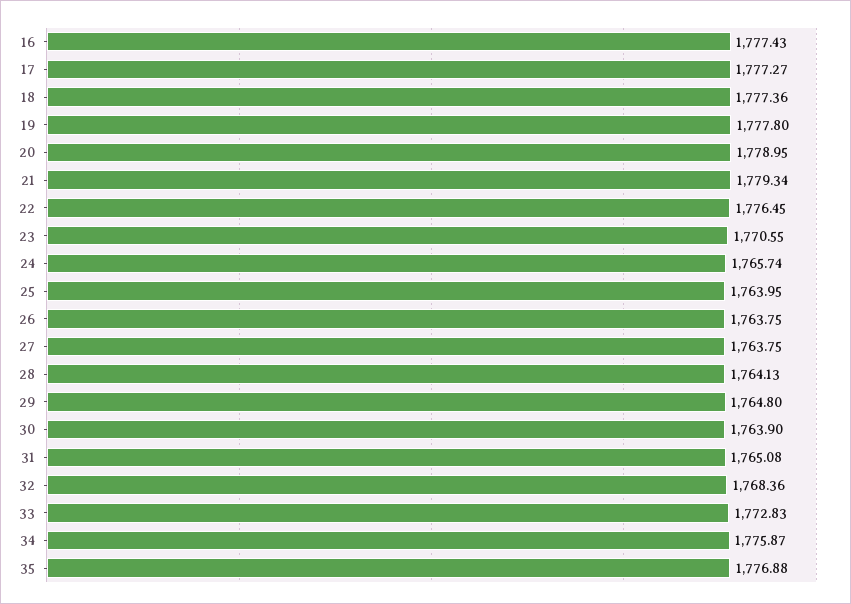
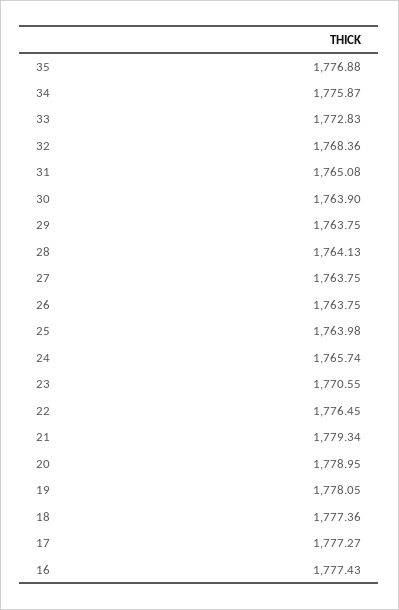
19: 1777.8 -> 1778.05
25: 1763.95 -> 1763.98
29: 1764.8 -> 1763.75

